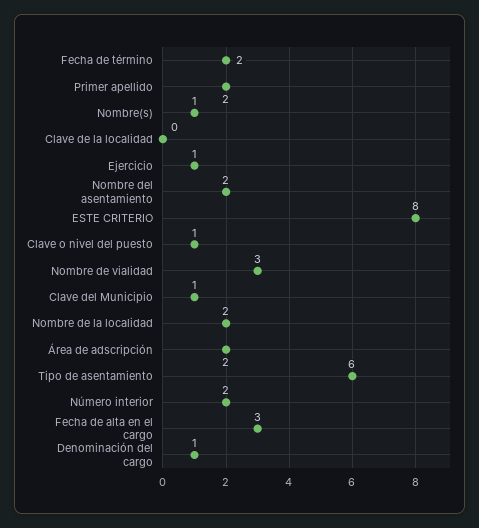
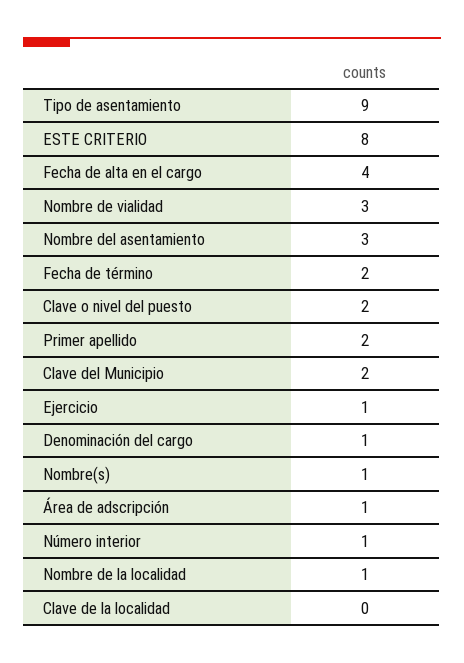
Nombre del asentamiento: 2 -> 3
Clave o nivel del puesto: 1 -> 2
Clave del Municipio: 1 -> 2
Nombre de la localidad: 2 -> 1
Área de adscripción: 2 -> 1
Tipo de asentamiento: 6 -> 9
Número interior: 2 -> 1
Fecha de alta en el cargo: 3 -> 4

